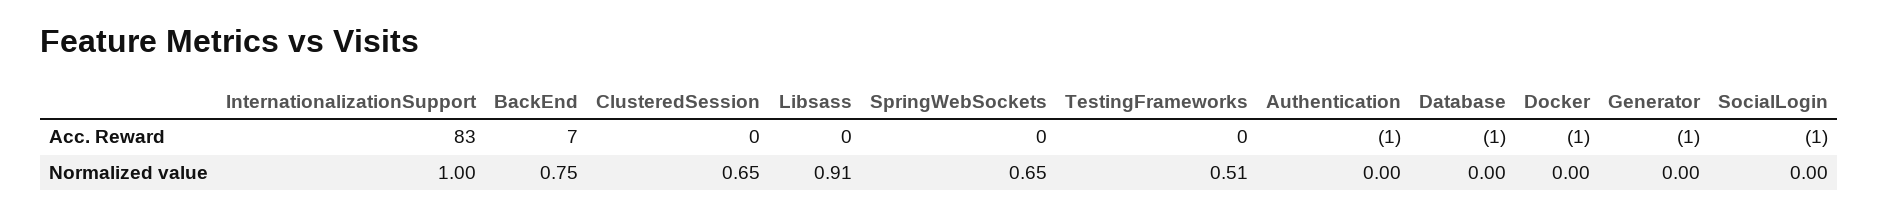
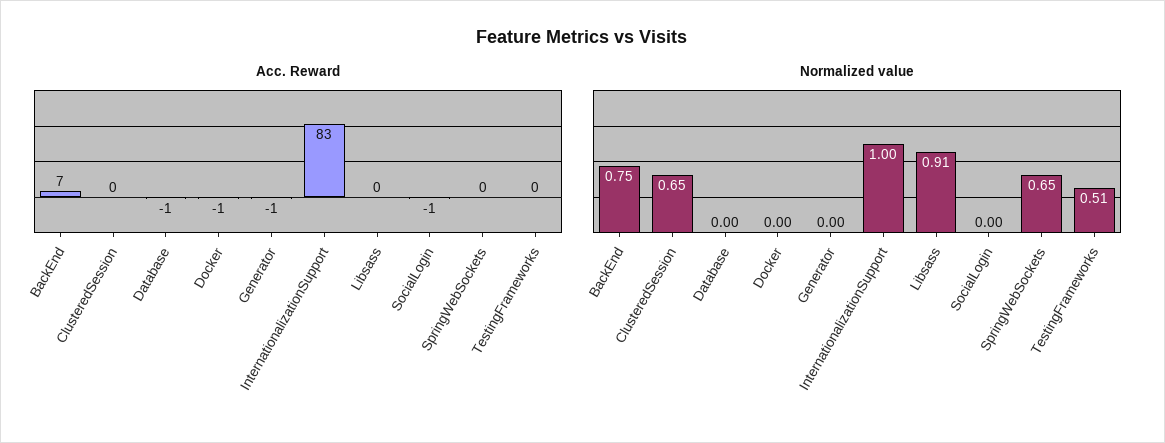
Acc. Reward, Authentication: -1 -> none
Normalized value, Authentication: 0 -> none

